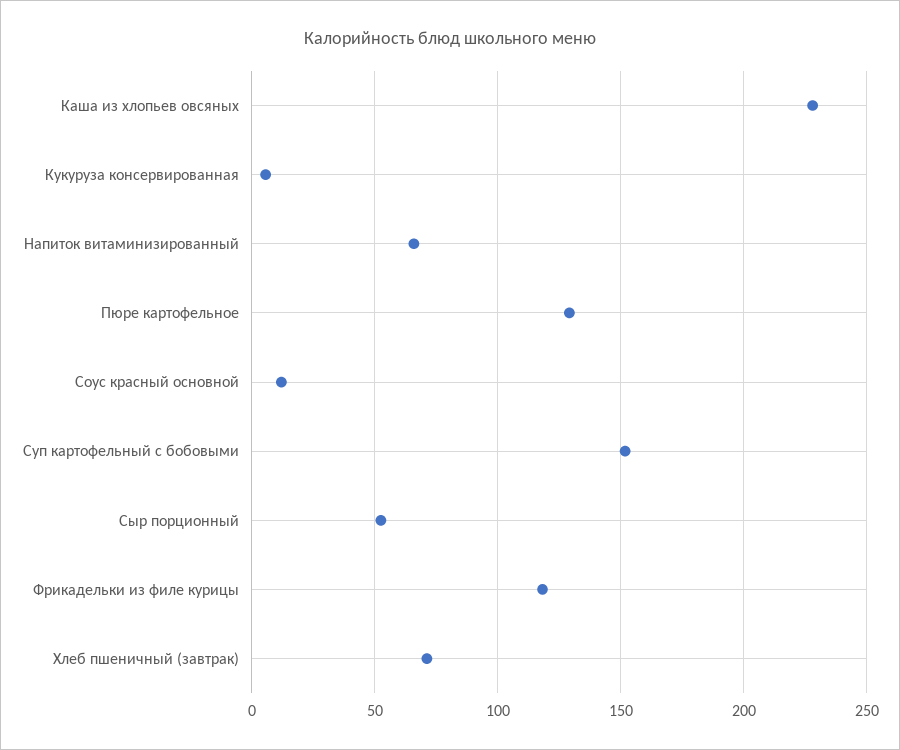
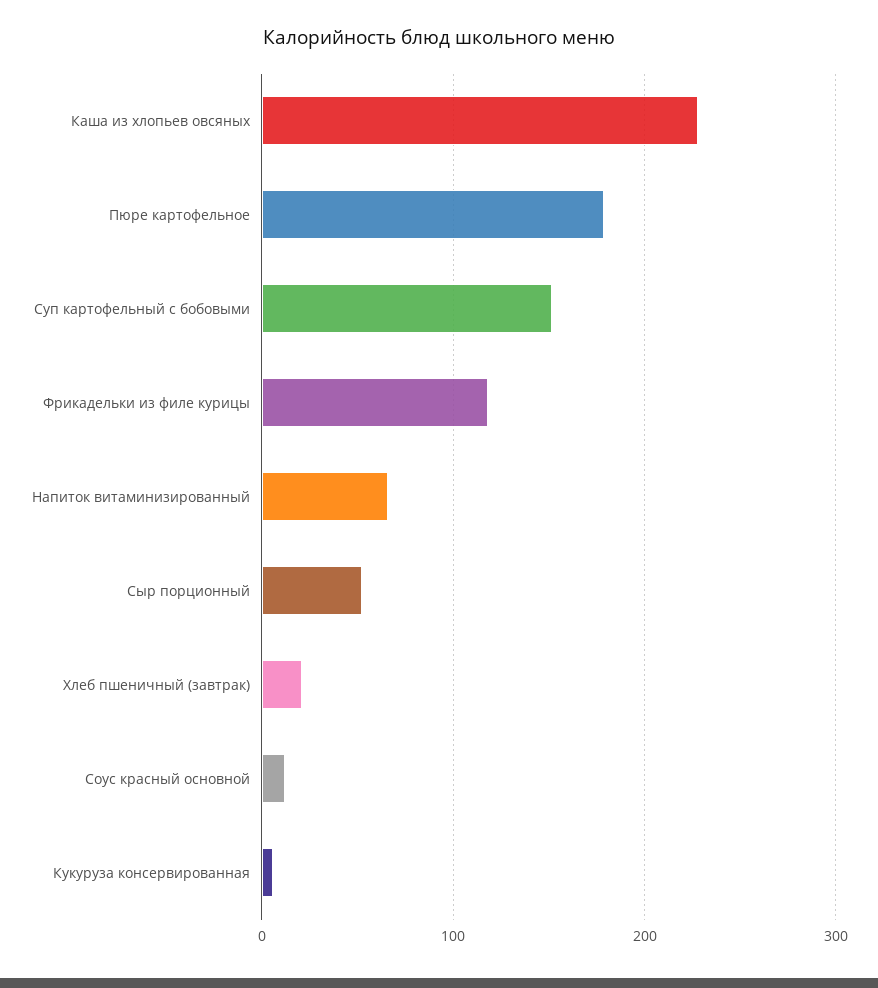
Пюре картофельное: 130 -> 180
Хлеб пшеничный (завтрак): 70 -> 20

